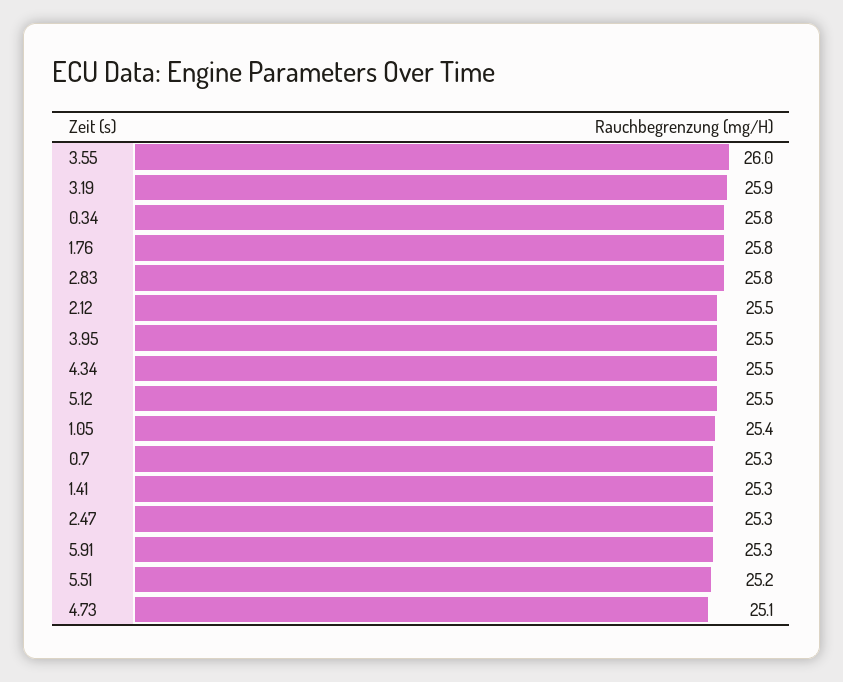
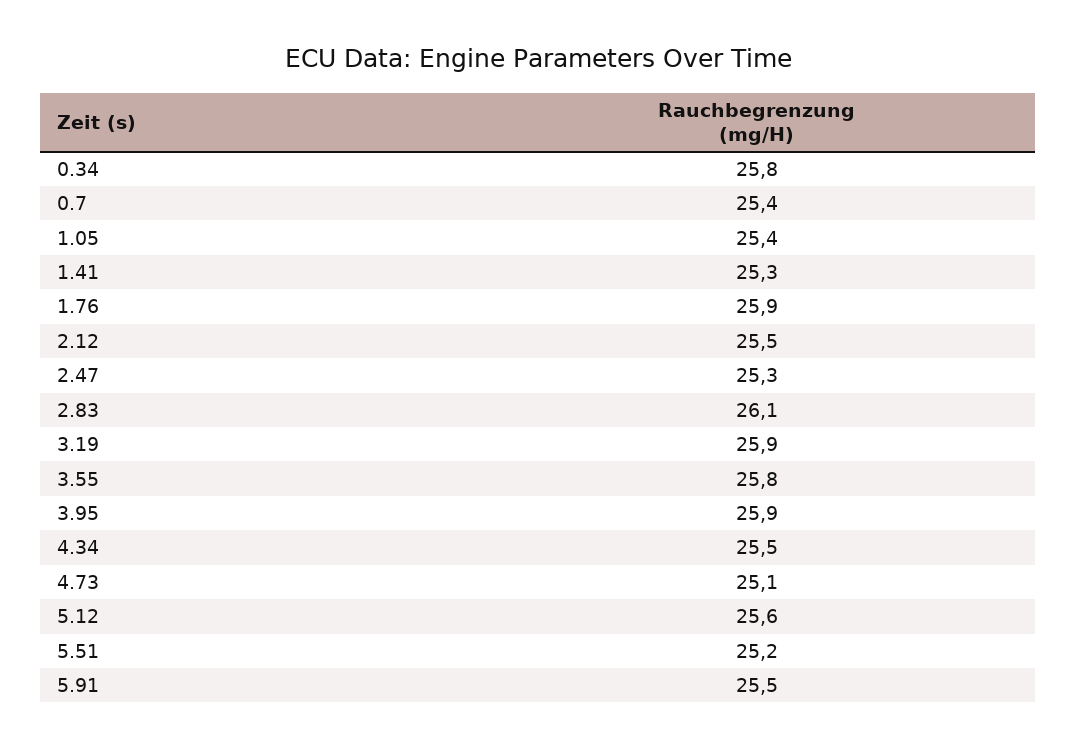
3.55: 26 -> 25.8
1.76: 25.8 -> 25.9
2.83: 25.8 -> 26.1
3.95: 25.5 -> 25.9
5.12: 25.5 -> 25.6
0.7: 25.3 -> 25.4
5.91: 25.3 -> 25.5

